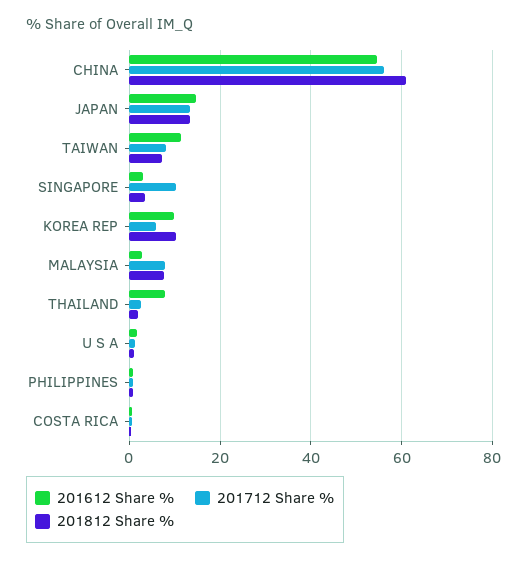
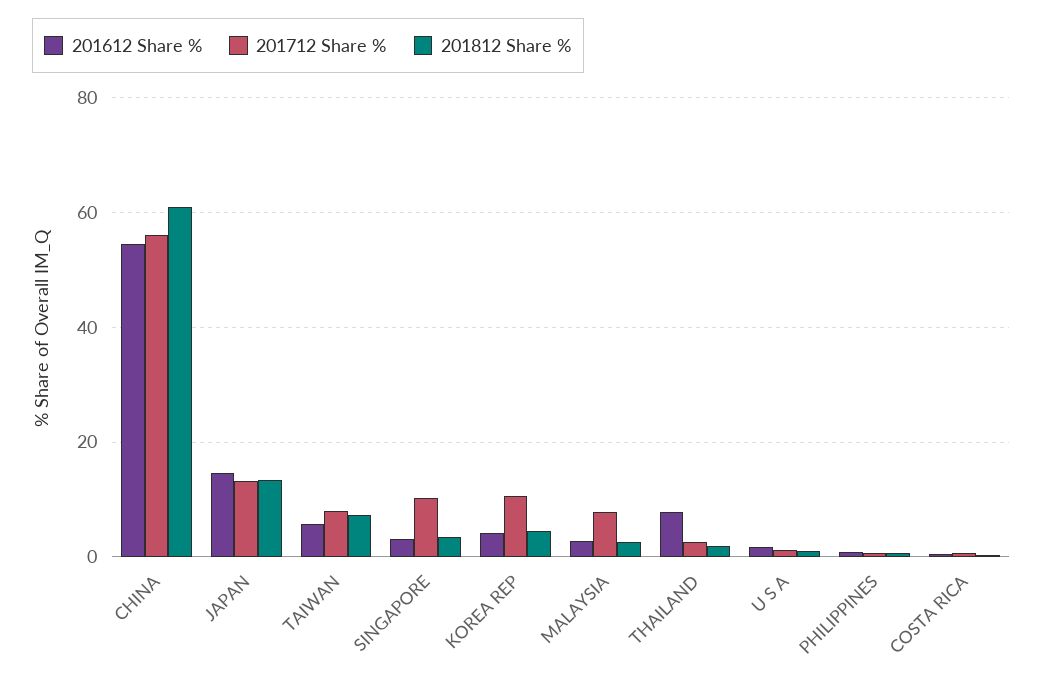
201612 Share %, TAIWAN: 12 -> 6
201612 Share %, KOREA REP: 10 -> 4
201712 Share %, KOREA REP: 6 -> 10
201812 Share %, KOREA REP: 10 -> 4
201812 Share %, MALAYSIA: 8 -> 2

